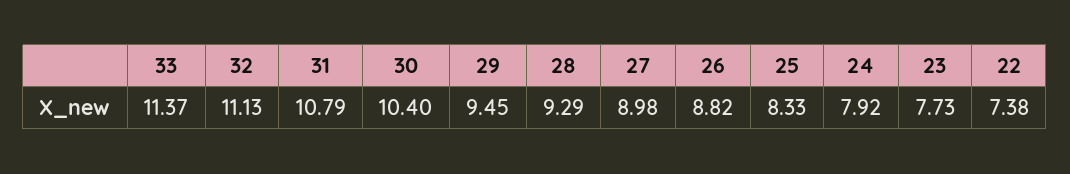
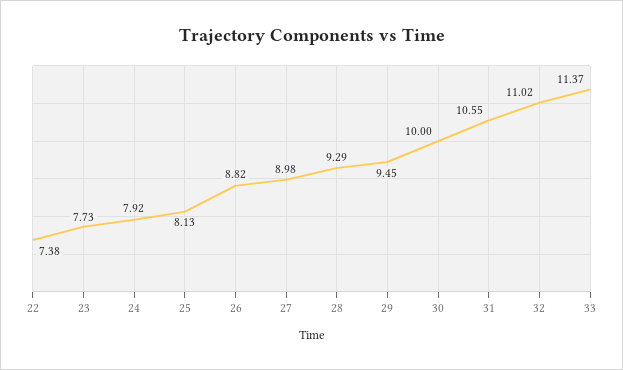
32: 11.13 -> 11.02
31: 10.79 -> 10.55
30: 10.4 -> 10
25: 8.33 -> 8.13

